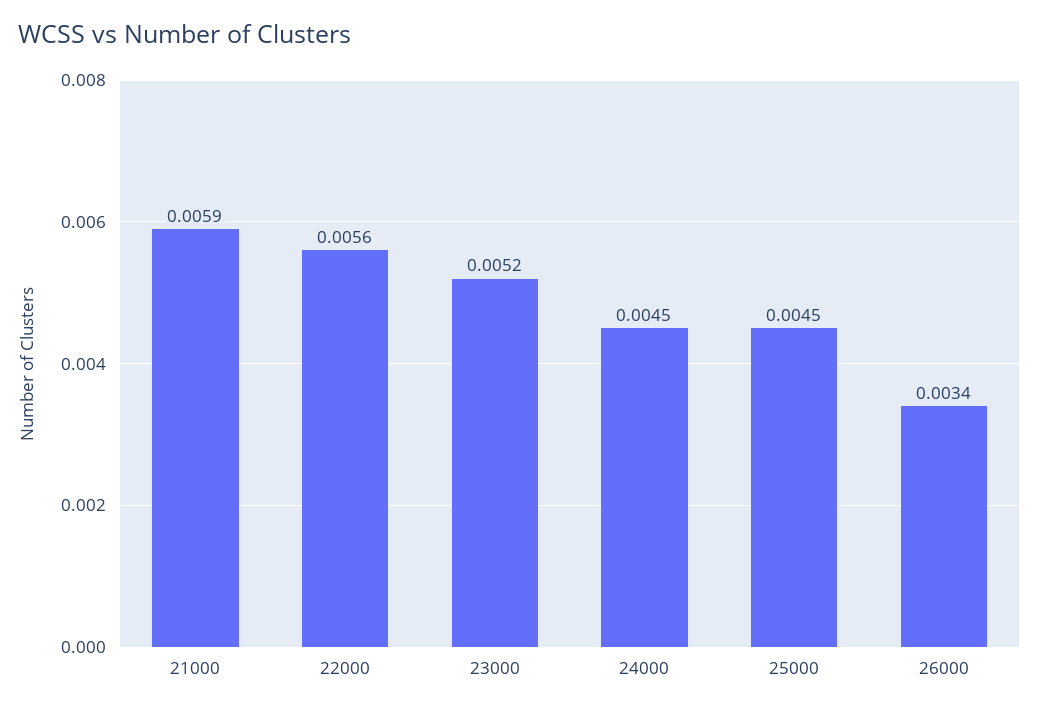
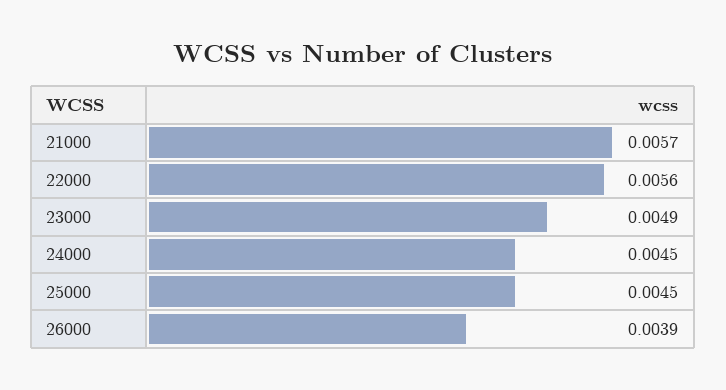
21000: 0.0059 -> 0.0057
23000: 0.0052 -> 0.0049
26000: 0.0034 -> 0.0039

